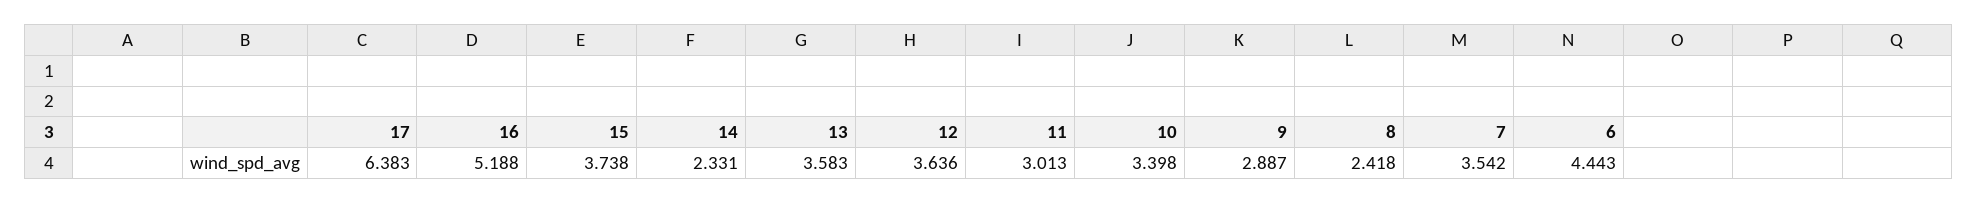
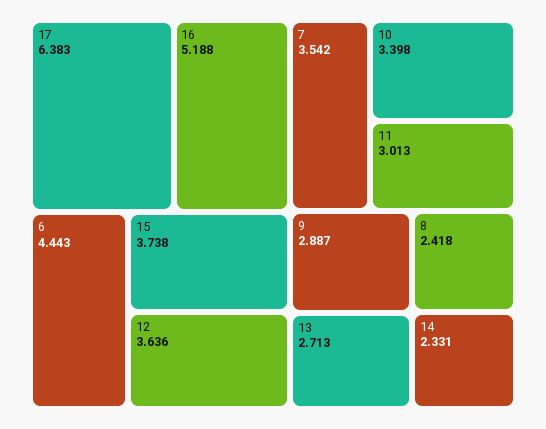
13: 3.583 -> 2.713

